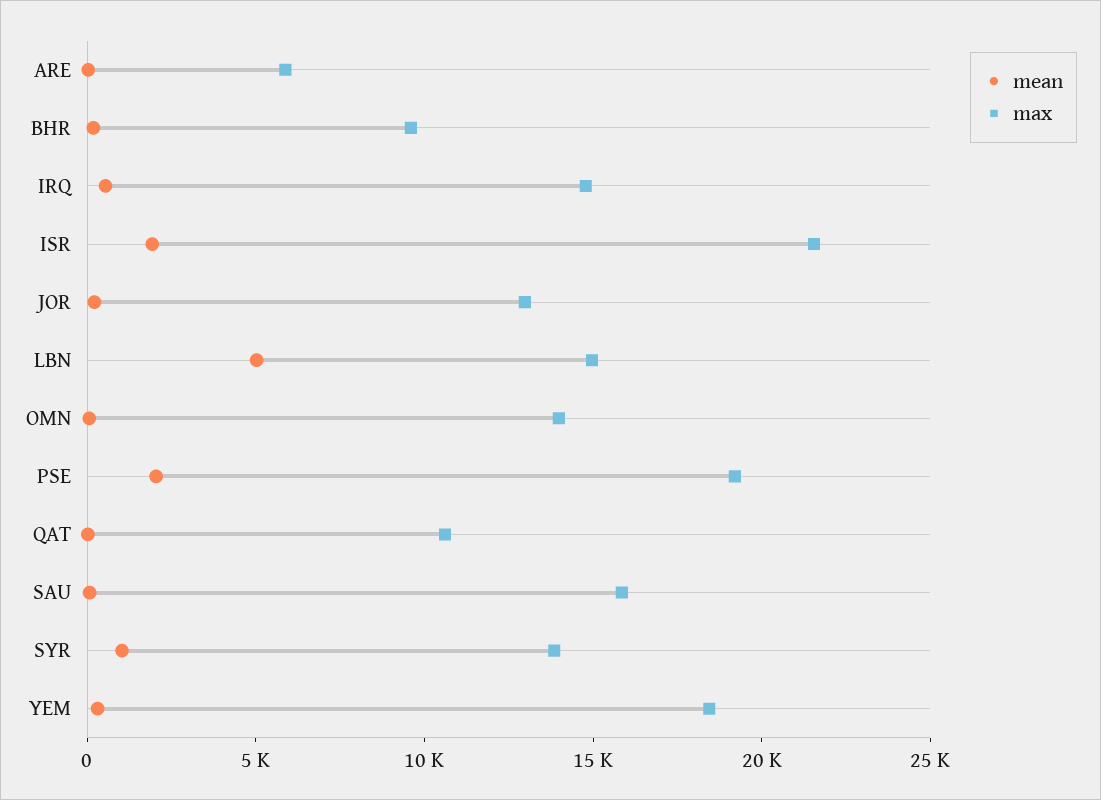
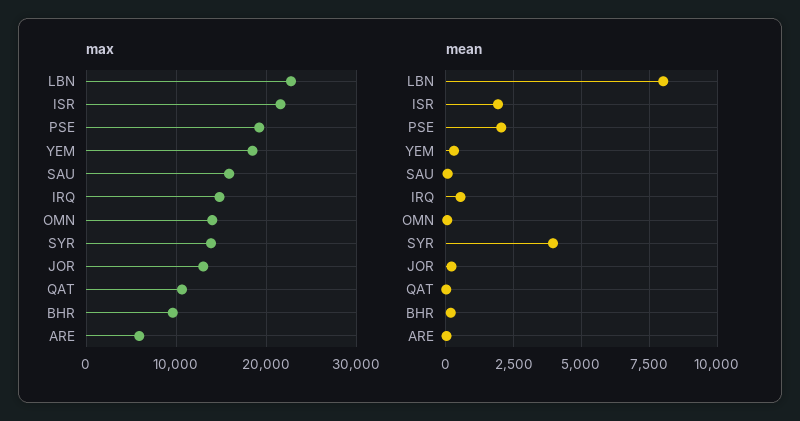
mean, LBN: 5000 -> 8000
max, LBN: 15000 -> 23000
mean, SYR: 1000 -> 4000

